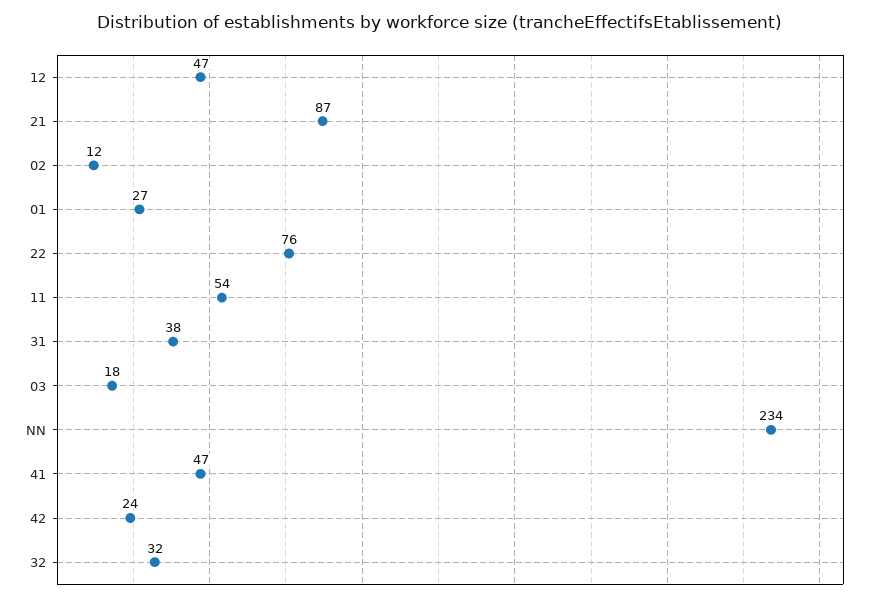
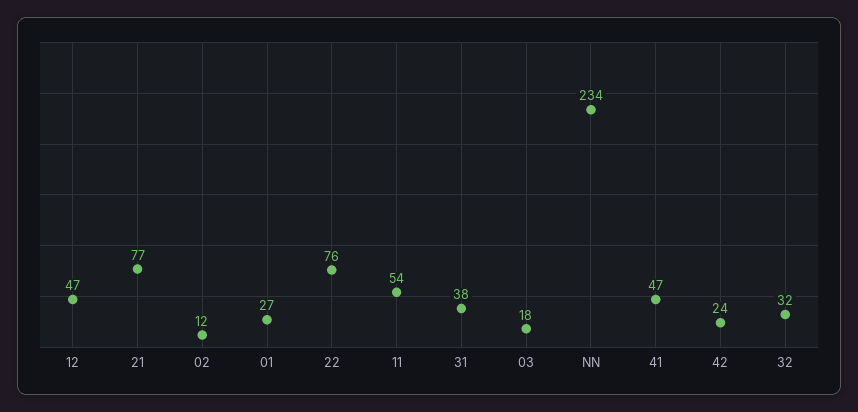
21: 87 -> 77

